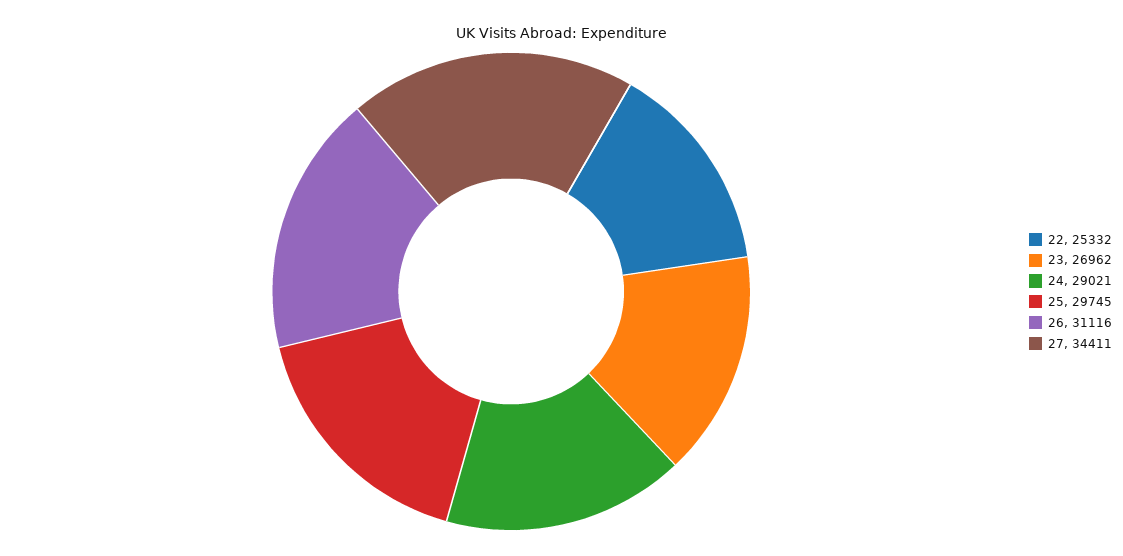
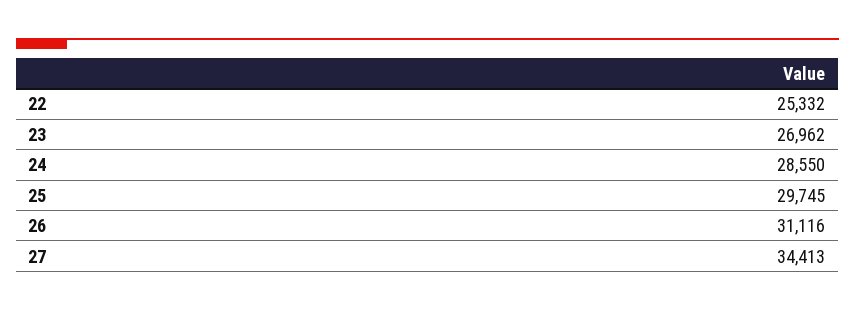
24: 29021 -> 28550
27: 34411 -> 34413

